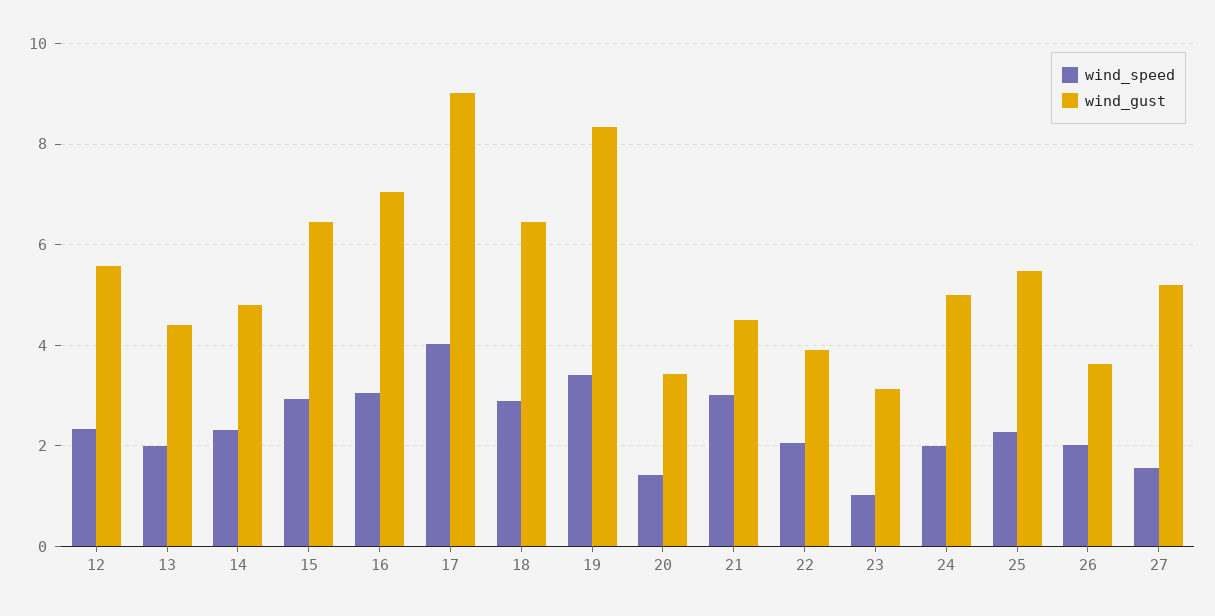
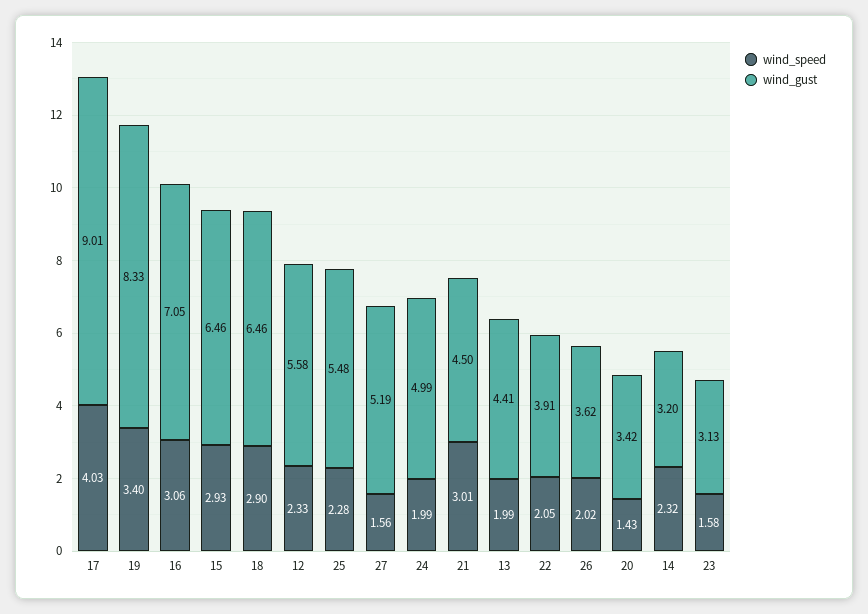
wind_gust, 14: 4.8 -> 3.2
wind_speed, 23: 1 -> 1.58

